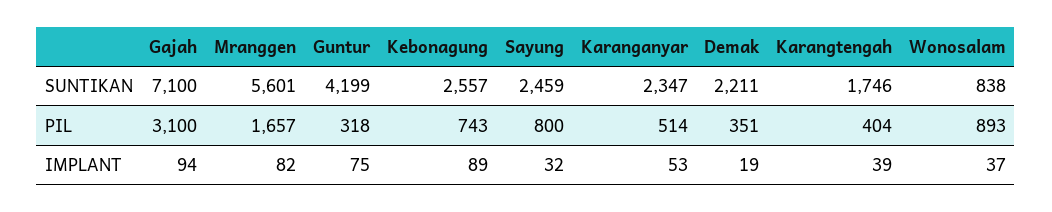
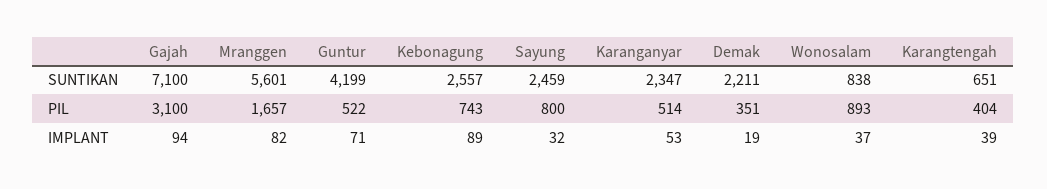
Karangtengah, SUNTIKAN: 1746 -> 651
Guntur, PIL: 318 -> 522
Guntur, IMPLANT: 75 -> 71

